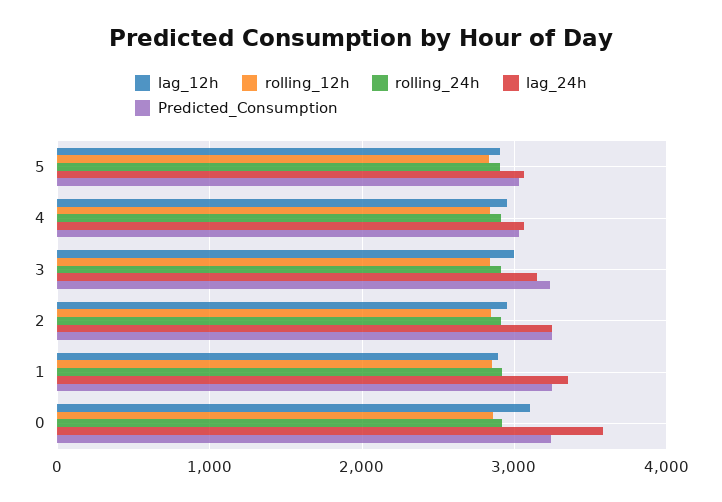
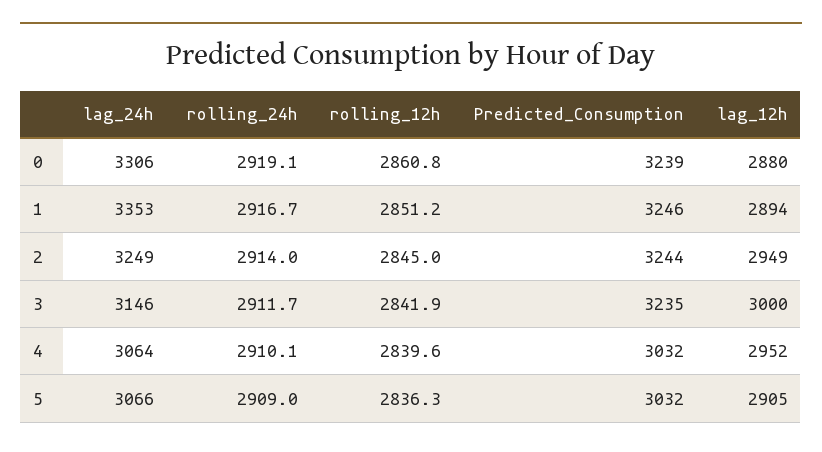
lag_12h, 0: 3100 -> 2880
lag_24h, 0: 3600 -> 3306

